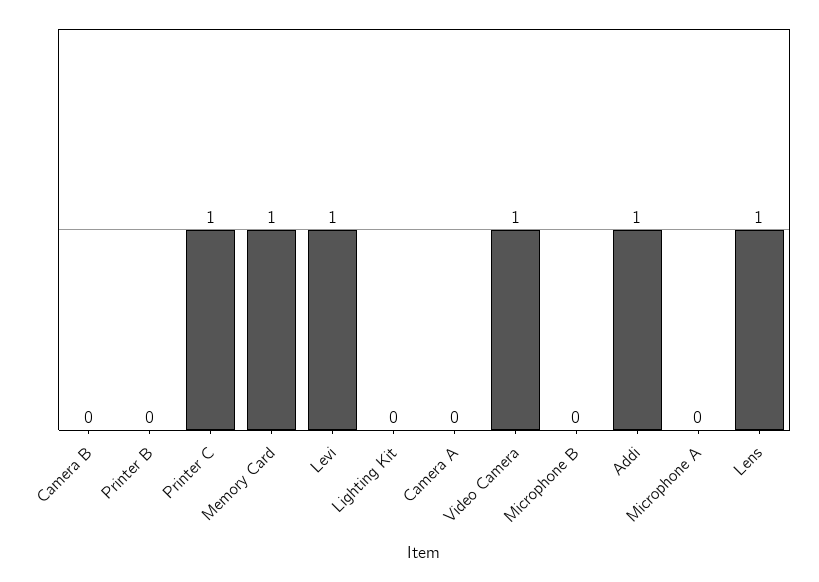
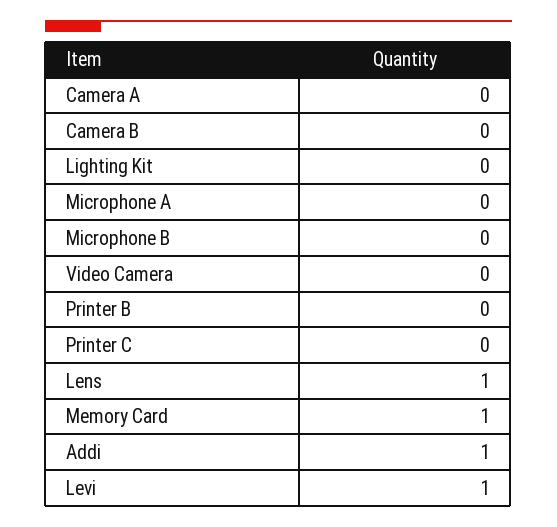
Printer C: 1 -> 0
Video Camera: 1 -> 0

